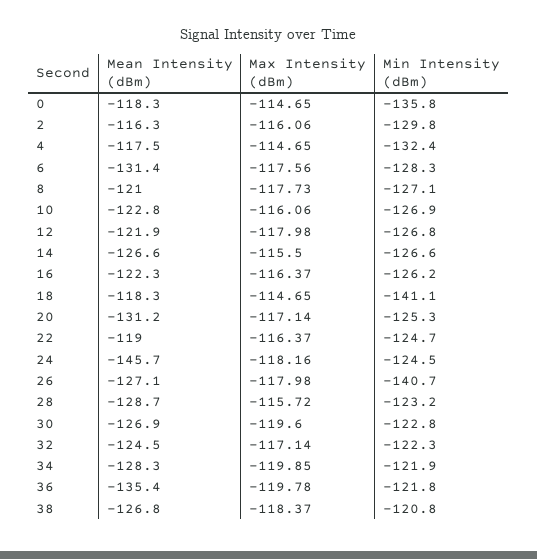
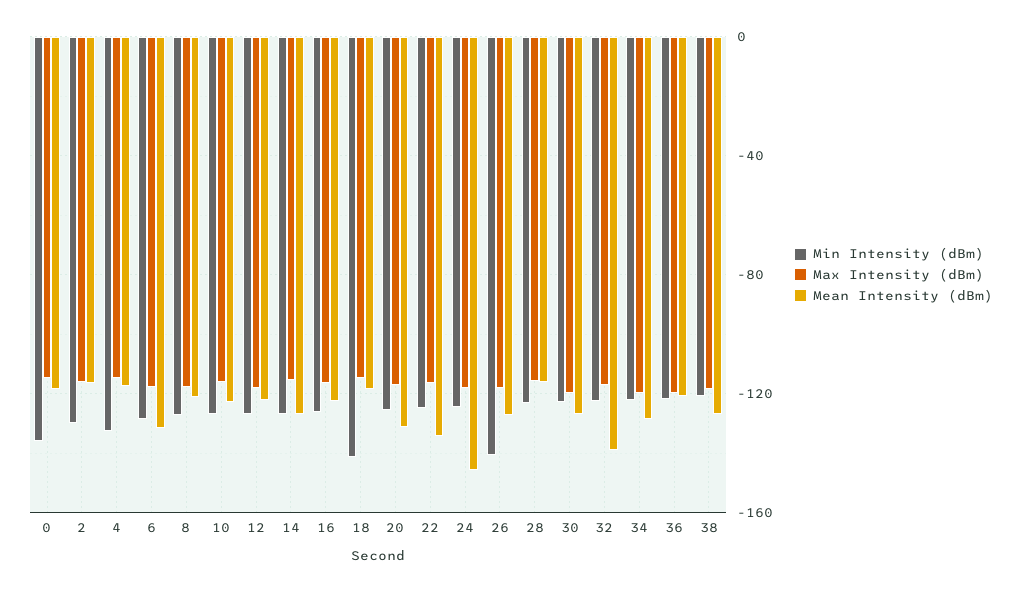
Mean Intensity (dBm), 22: -119 -> -135
Mean Intensity (dBm), 28: -128.7 -> -115
Mean Intensity (dBm), 32: -124.5 -> -140
Mean Intensity (dBm), 36: -135.4 -> -120

